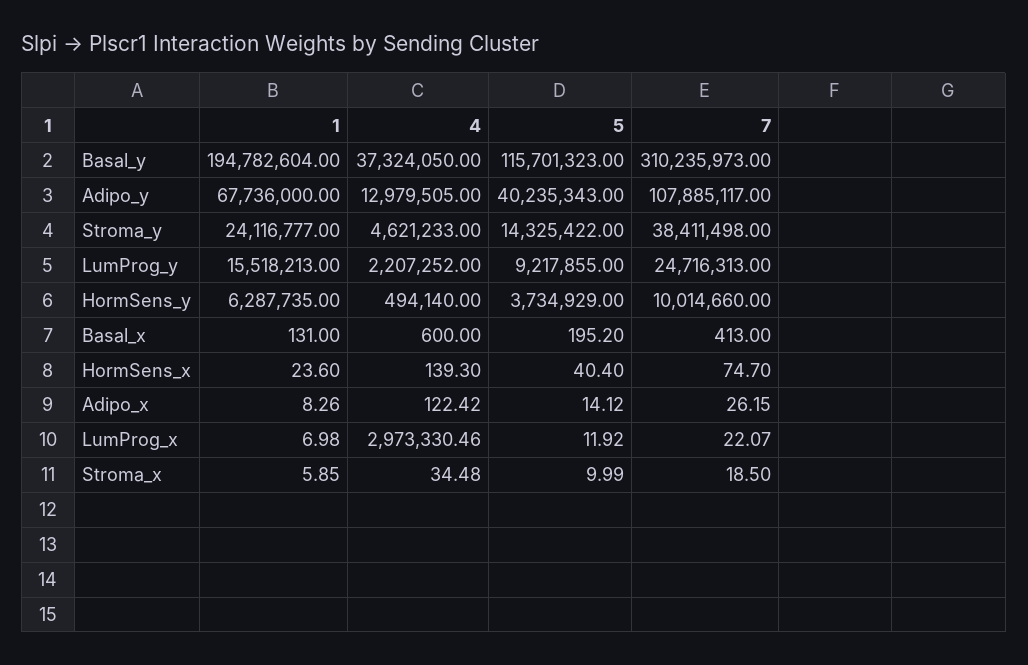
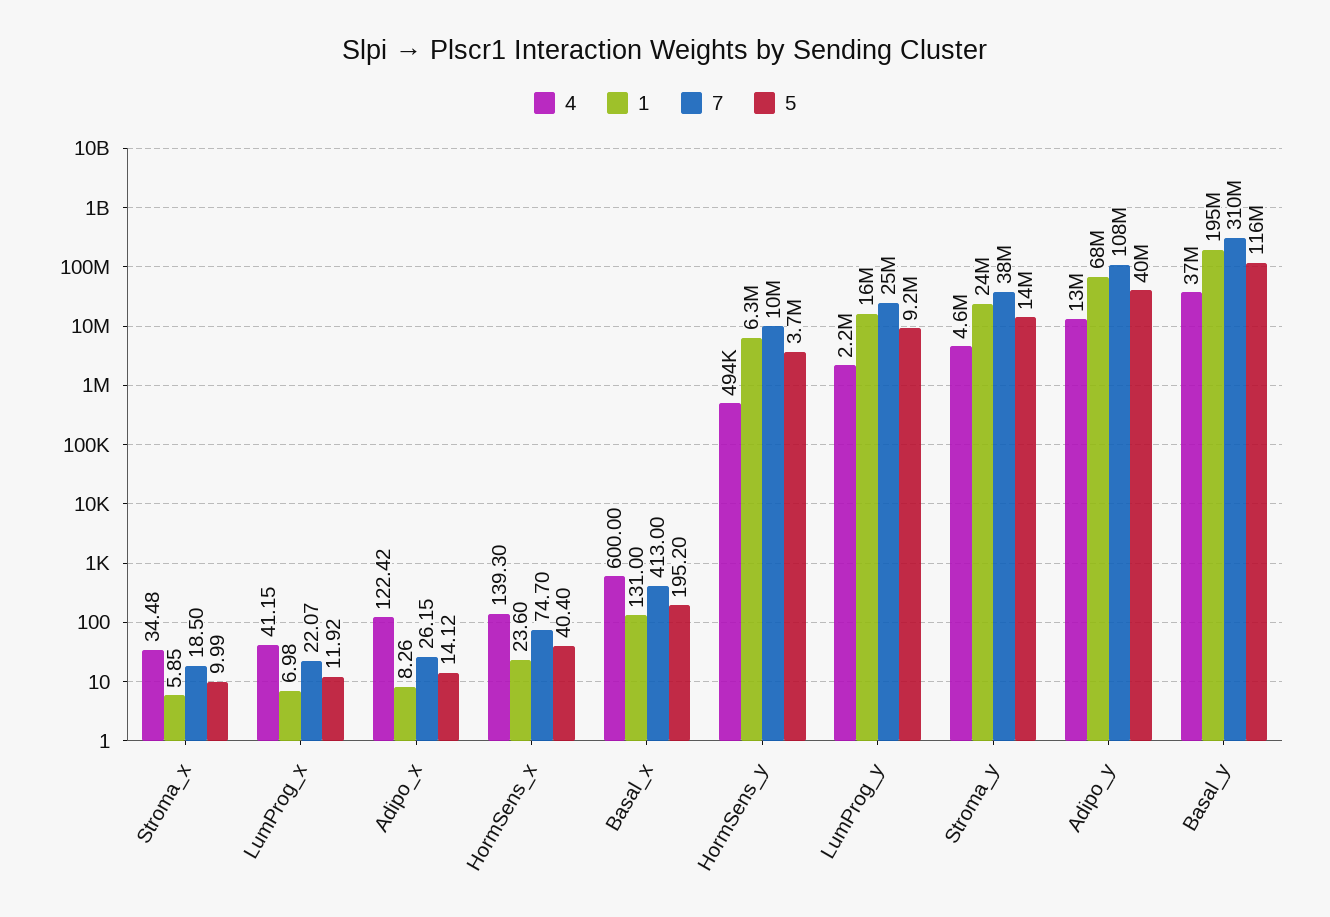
4, LumProg_x: 2973330.46 -> 41.15

